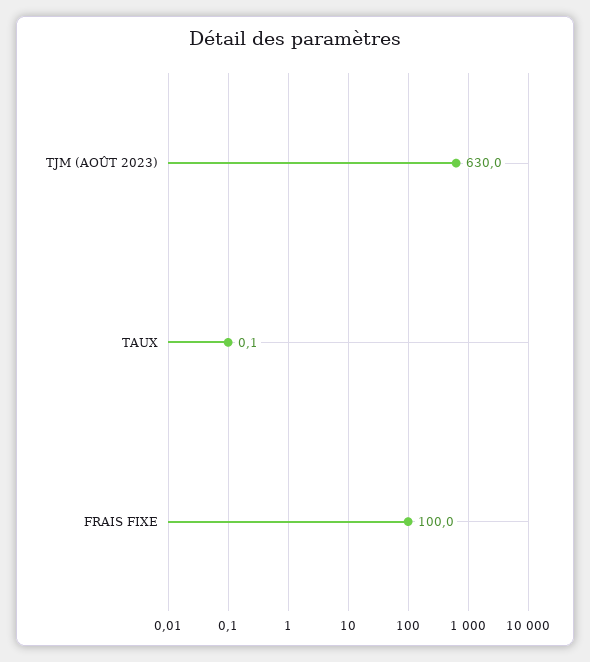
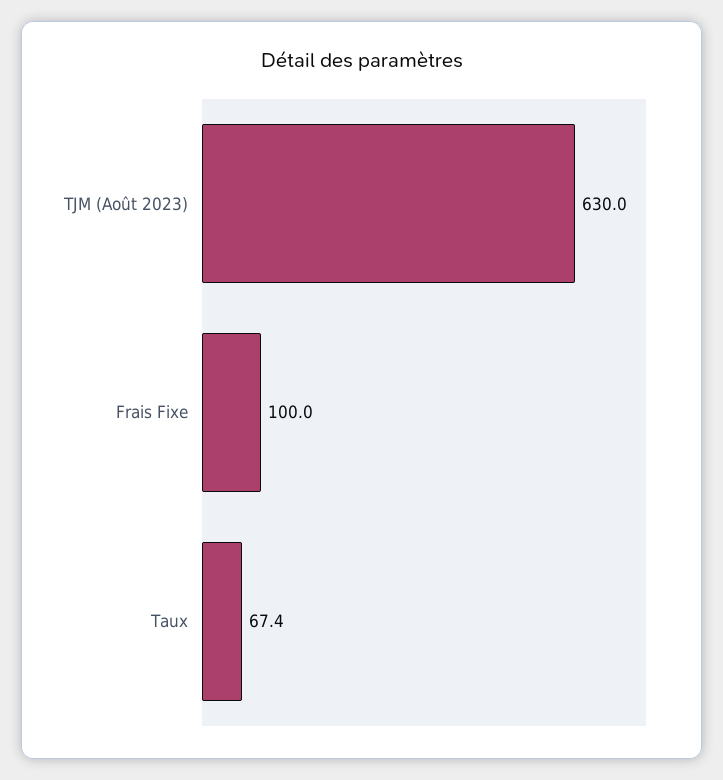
TAUX: 0.1 -> 67.4

